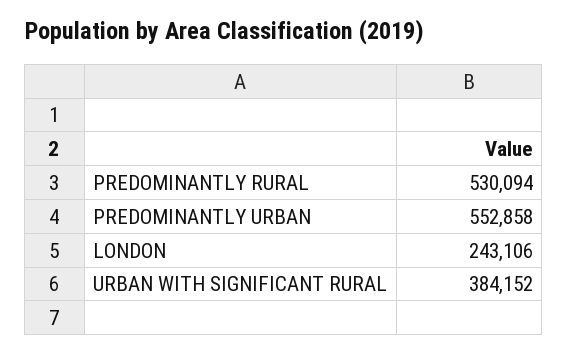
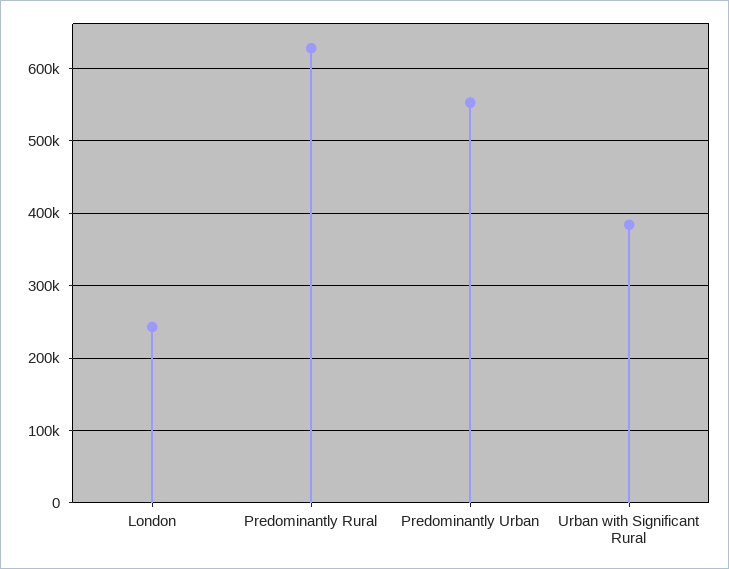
PREDOMINANTLY RURAL: 530094 -> 630000

